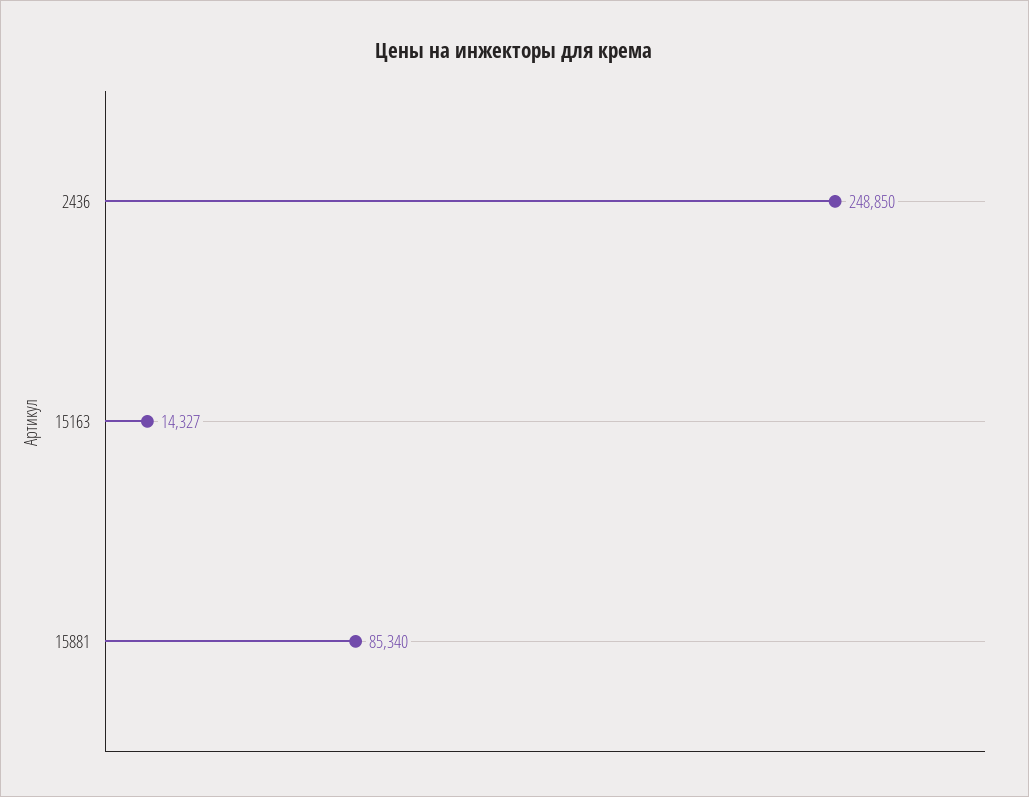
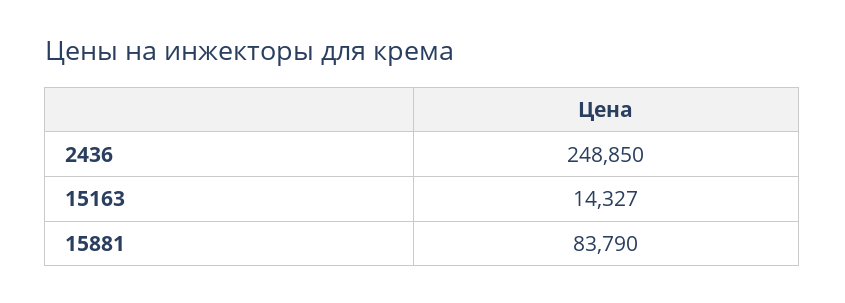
15881: 85340 -> 83790

